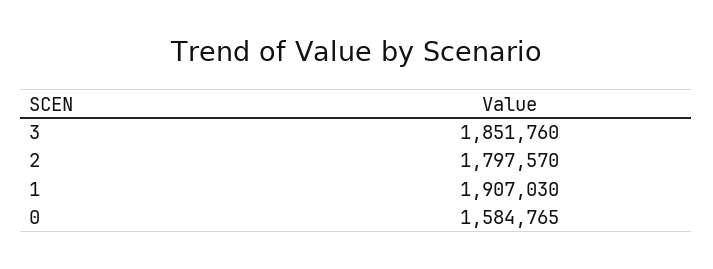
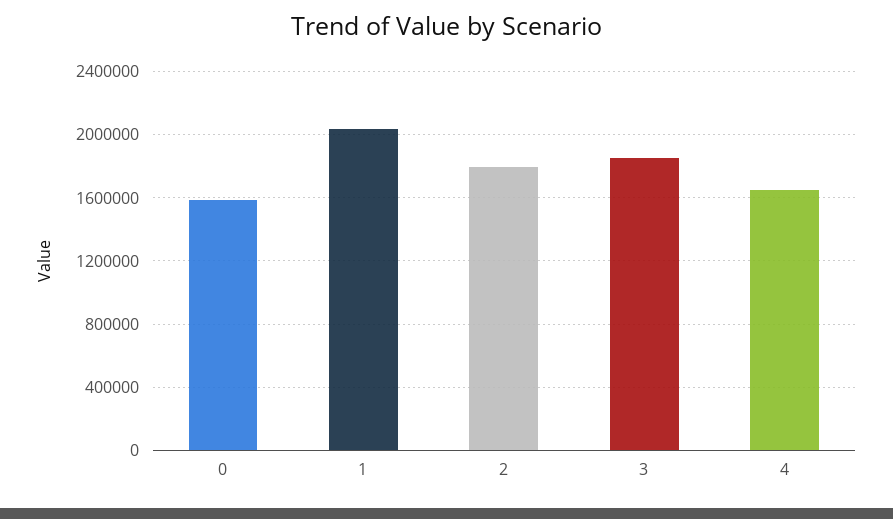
1: 1907030 -> 2050000
4: none -> 1650000

